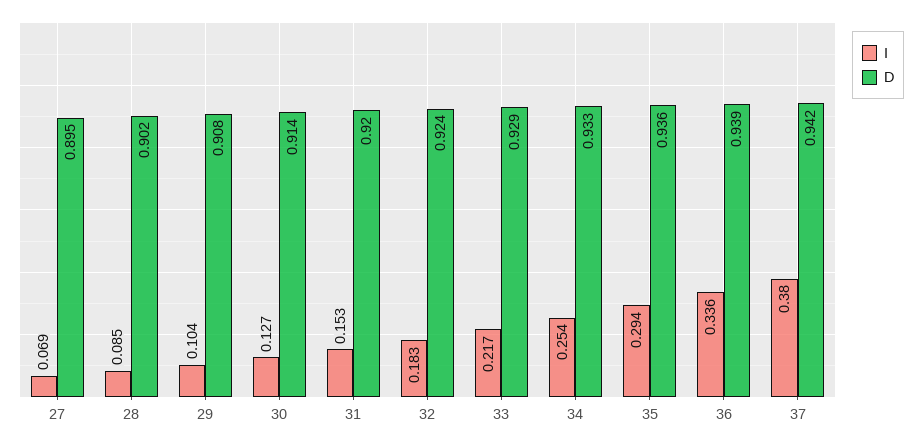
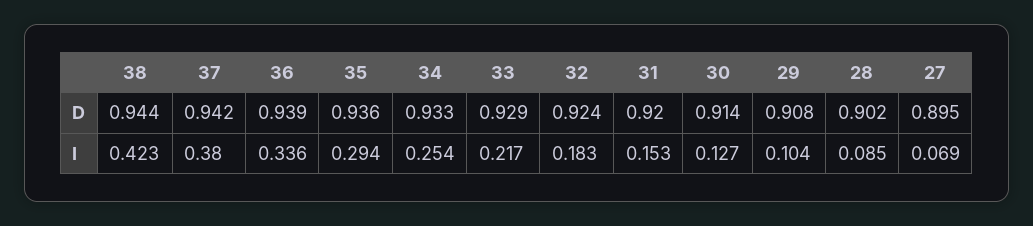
D, 38: none -> 0.944
I, 38: none -> 0.423

